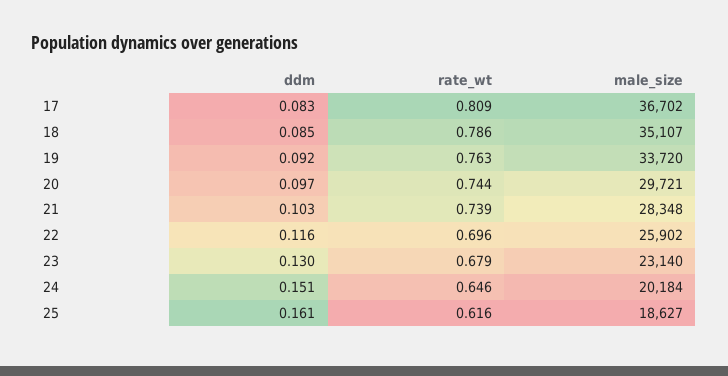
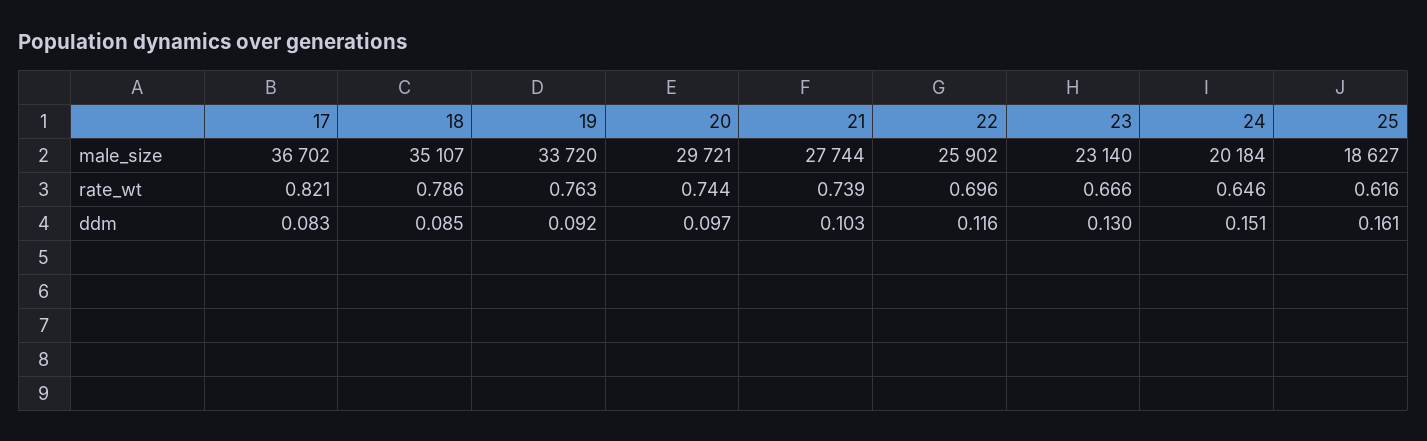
rate_wt, 17: 0.809 -> 0.821
male_size, 21: 28348 -> 27744
rate_wt, 23: 0.679 -> 0.666

